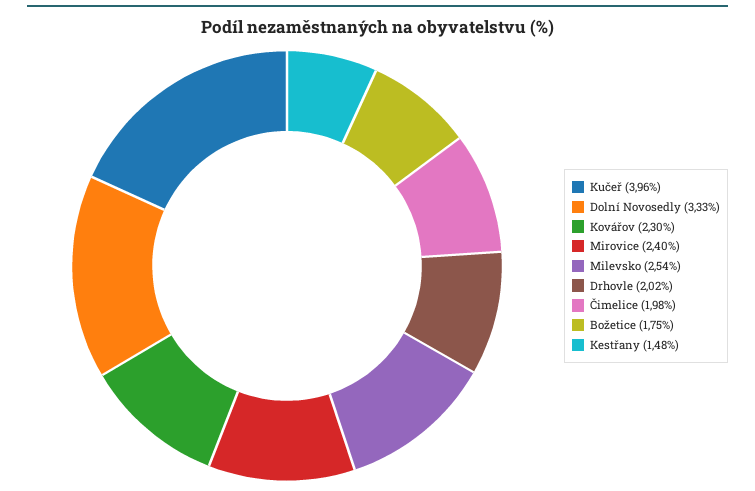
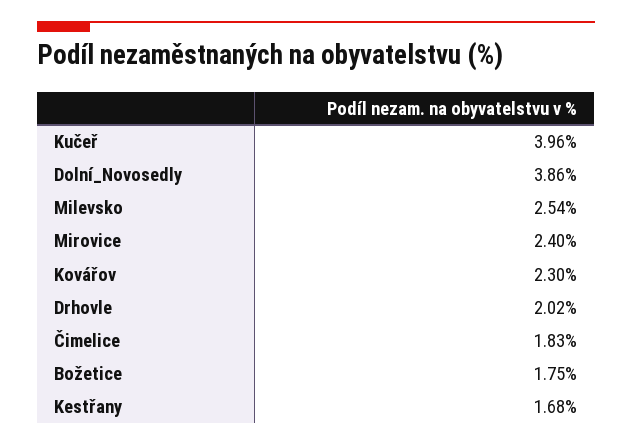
Dolní Novosedly: 3.33 -> 3.86
Čimelice: 1.98 -> 1.83
Kestřany: 1.48 -> 1.68

